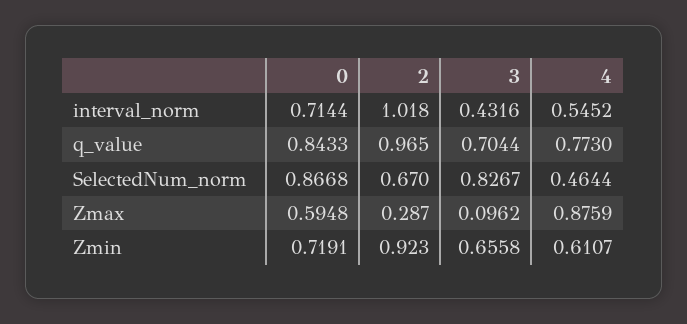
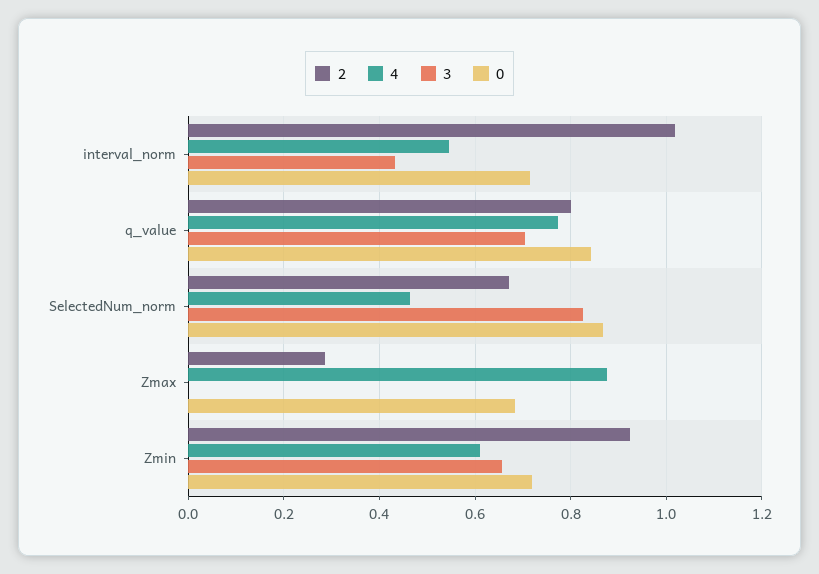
2, q_value: 0.965 -> 0.8
0, Zmax: 0.5948 -> 0.68
3, Zmax: 0.0962 -> 0

